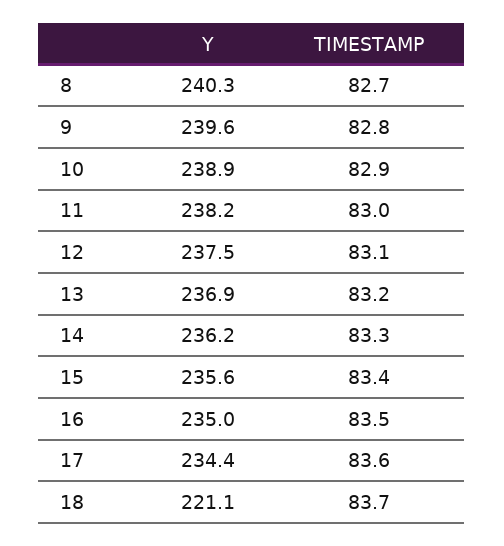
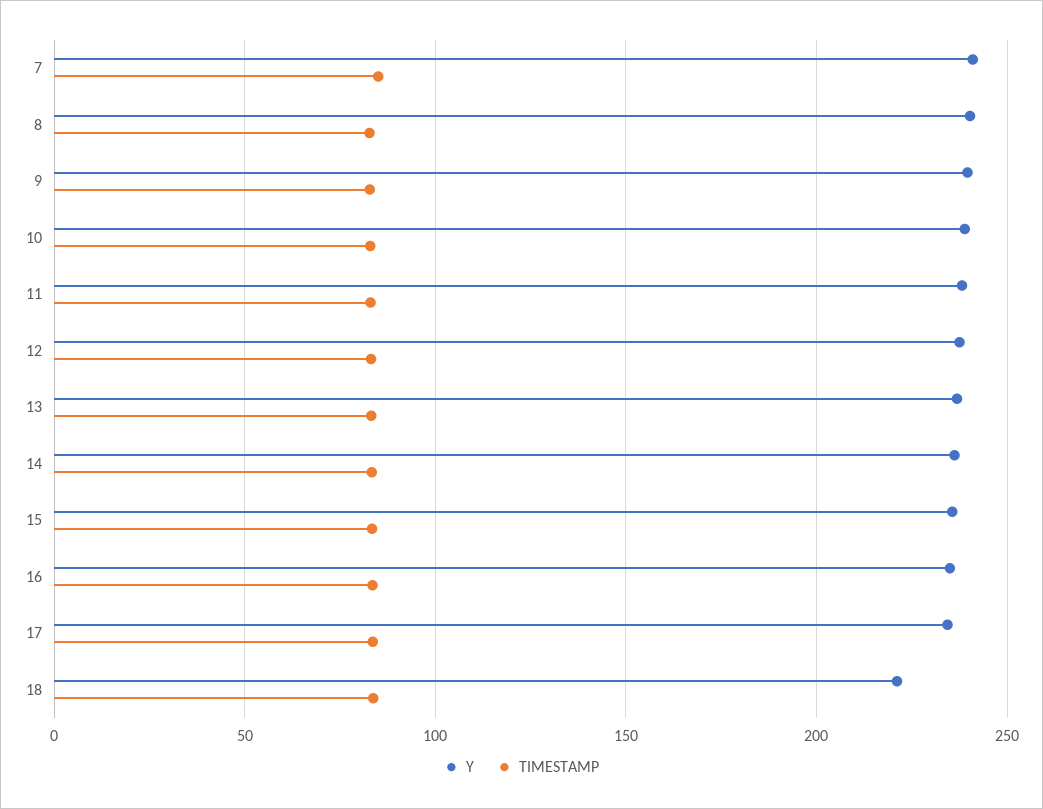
Y, 7: none -> 240
TIMESTAMP, 7: none -> 85

